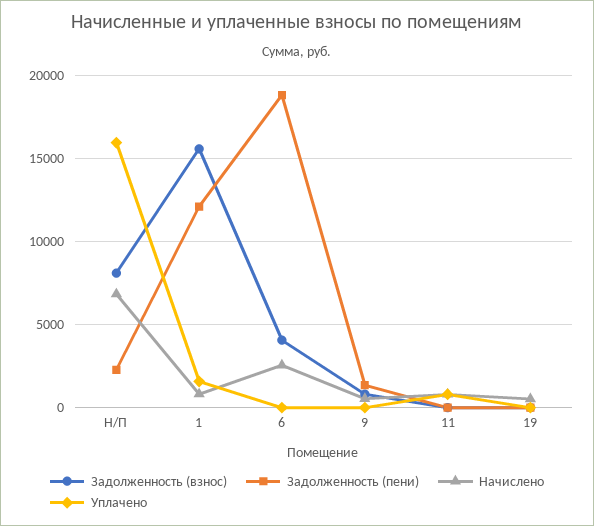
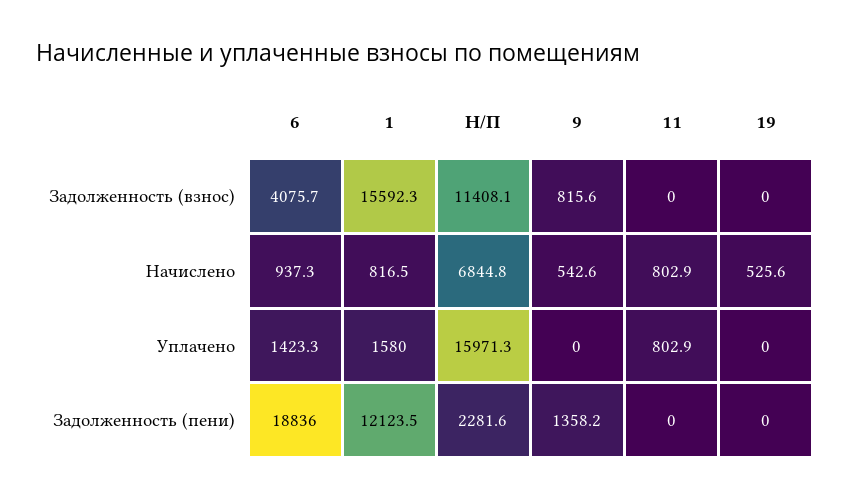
Задолженность (взнос), Н/П: 8000 -> 11408.1
Начислено, 6: 2500 -> 937.3
Уплачено, 6: 0 -> 1423.3

